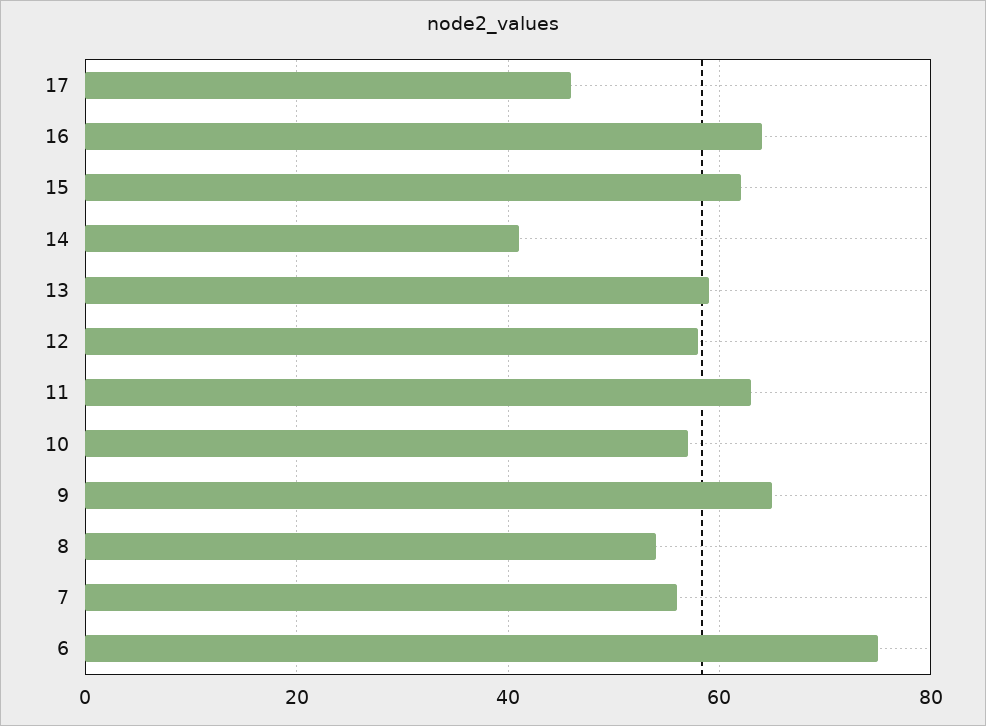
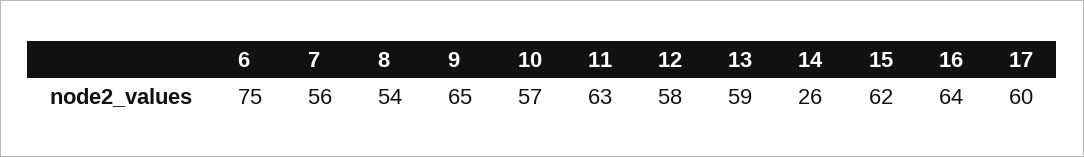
17: 45 -> 60
14: 40 -> 26

